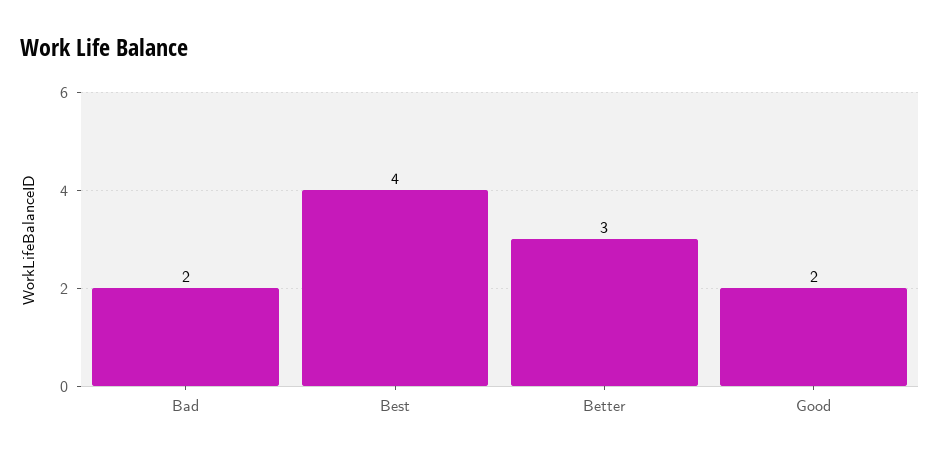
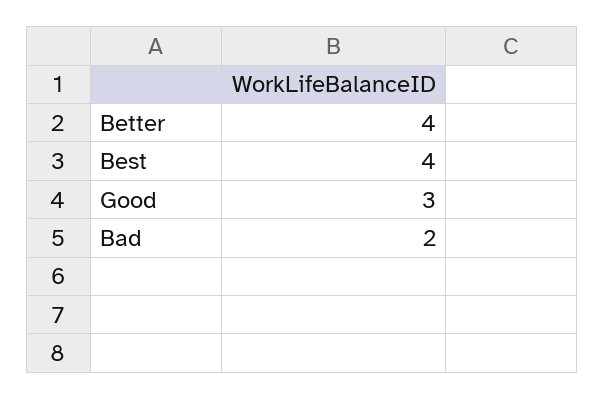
Better: 3 -> 4
Good: 2 -> 3

